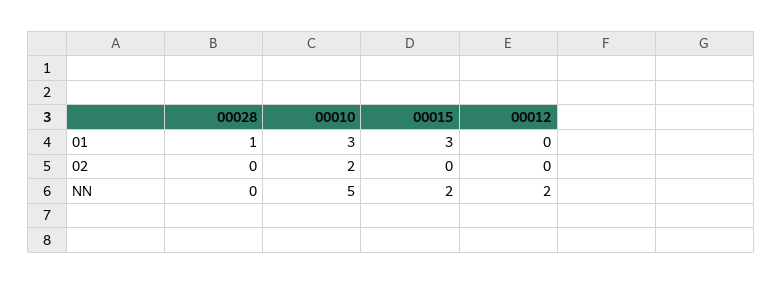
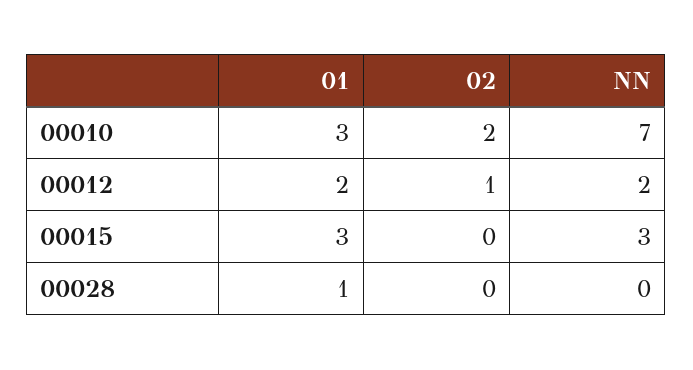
00012, 01: 0 -> 2
00012, 02: 0 -> 1
00010, NN: 5 -> 7
00015, NN: 2 -> 3

